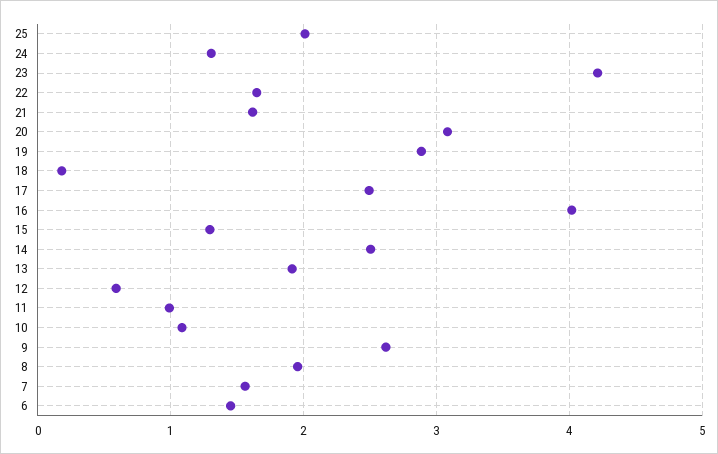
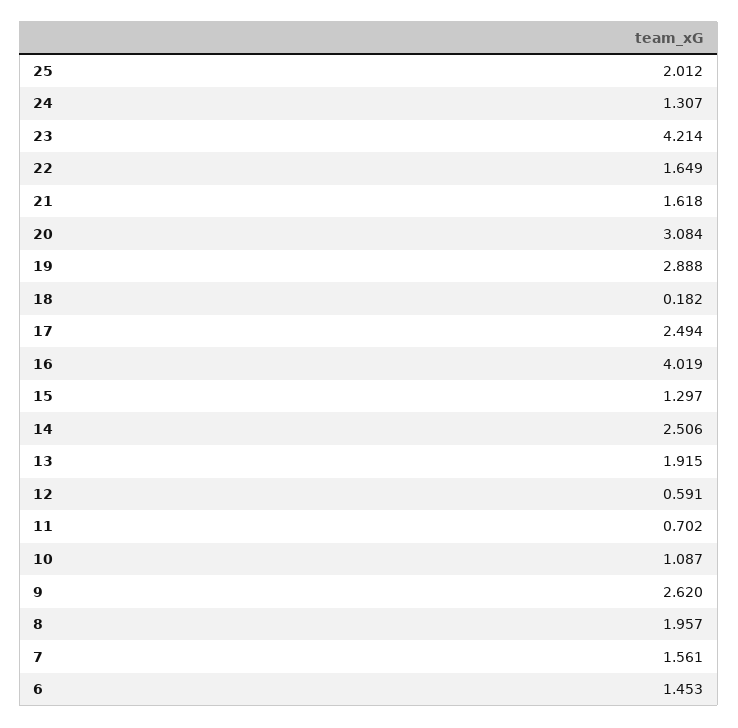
11: 1 -> 0.702

